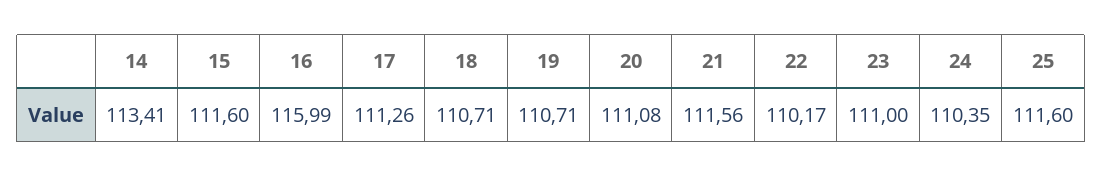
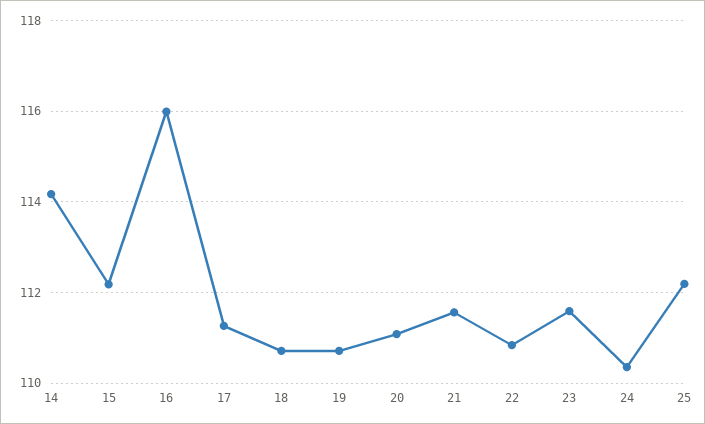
14: 113.41 -> 114.2
15: 111.6 -> 112.2
22: 110.17 -> 110.8
23: 111 -> 111.6
25: 111.6 -> 112.2

